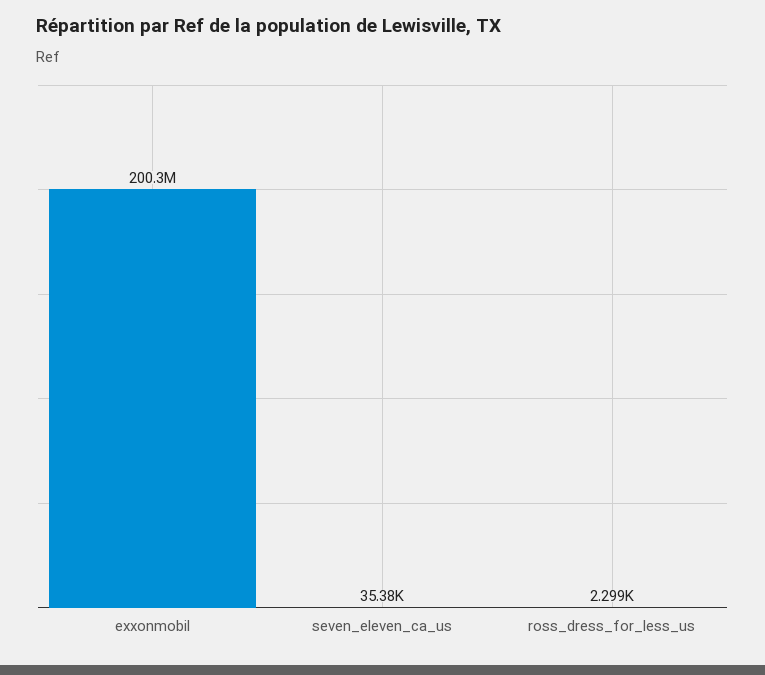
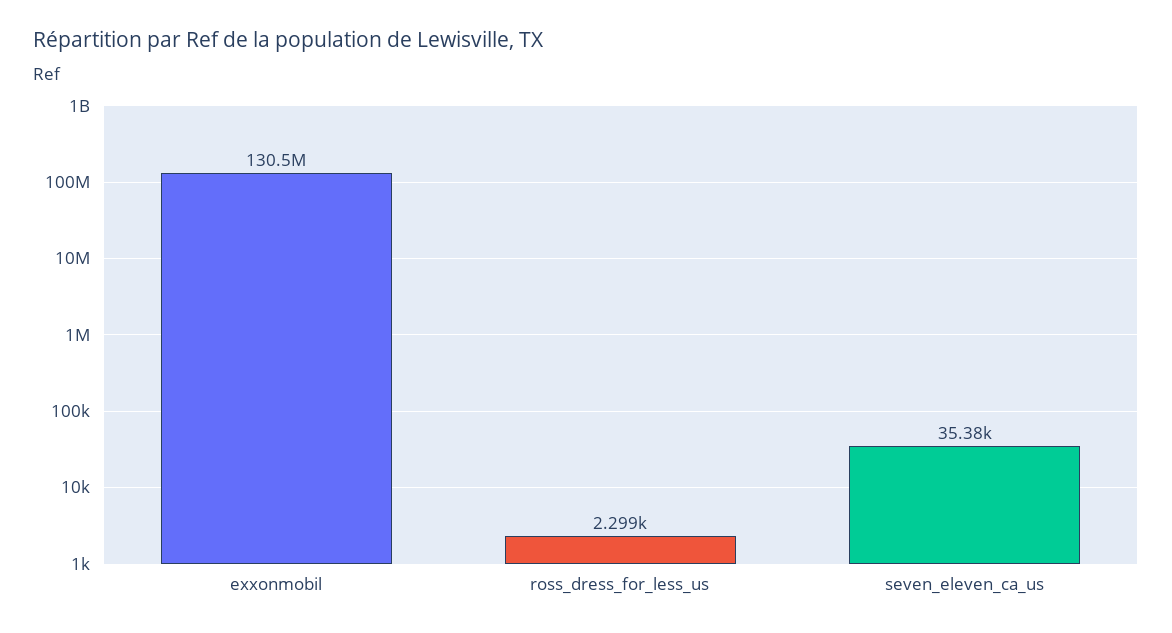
exxonmobil: 200300000 -> 130500000

